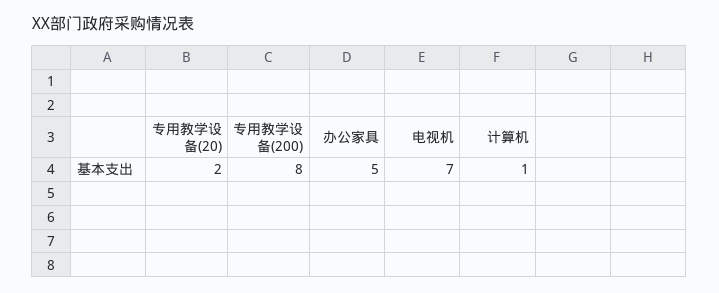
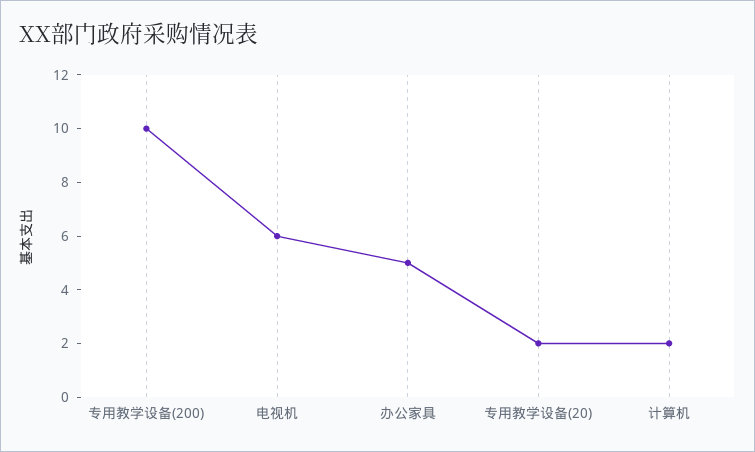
专用教学设备(200): 8 -> 10
电视机: 7 -> 6
计算机: 1 -> 2

